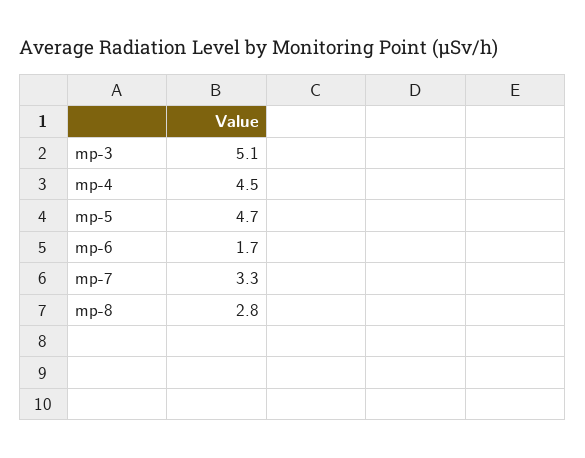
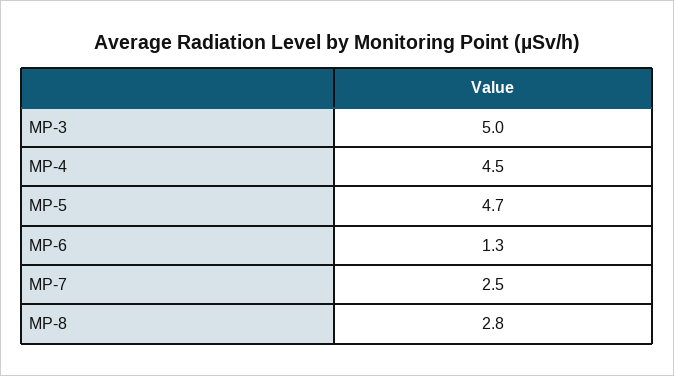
mp-3: 5.1 -> 5
mp-6: 1.7 -> 1.3
mp-7: 3.3 -> 2.5

